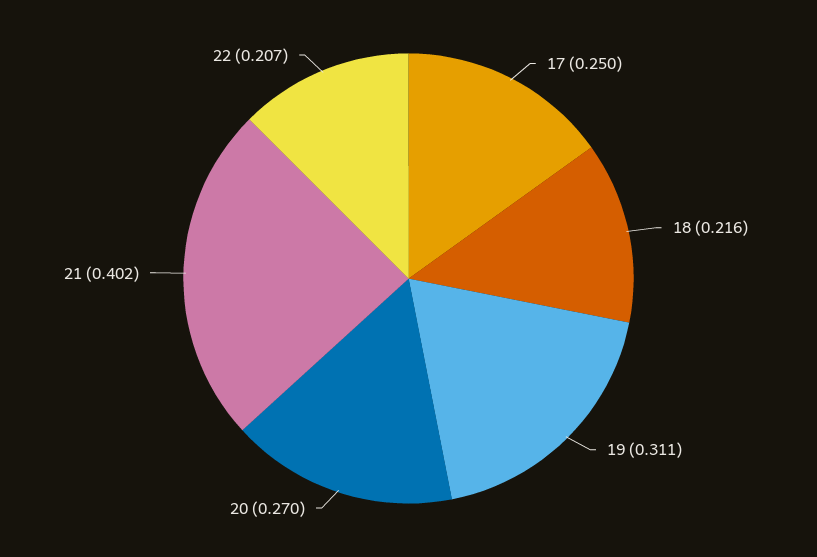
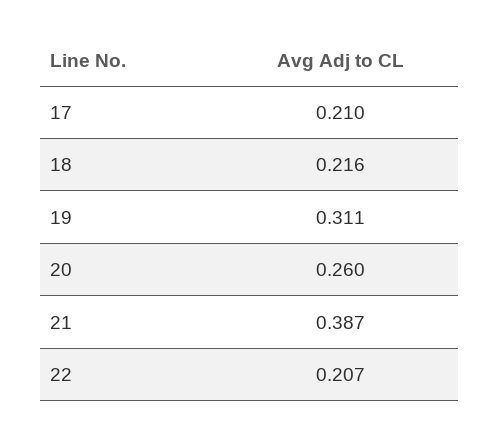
17: 0.25 -> 0.21
20: 0.27 -> 0.26
21: 0.402 -> 0.387

